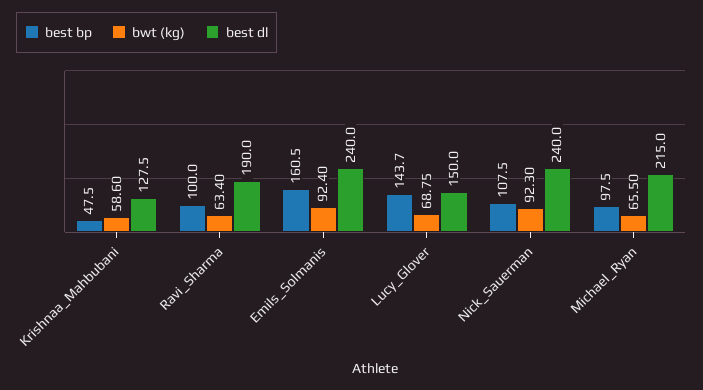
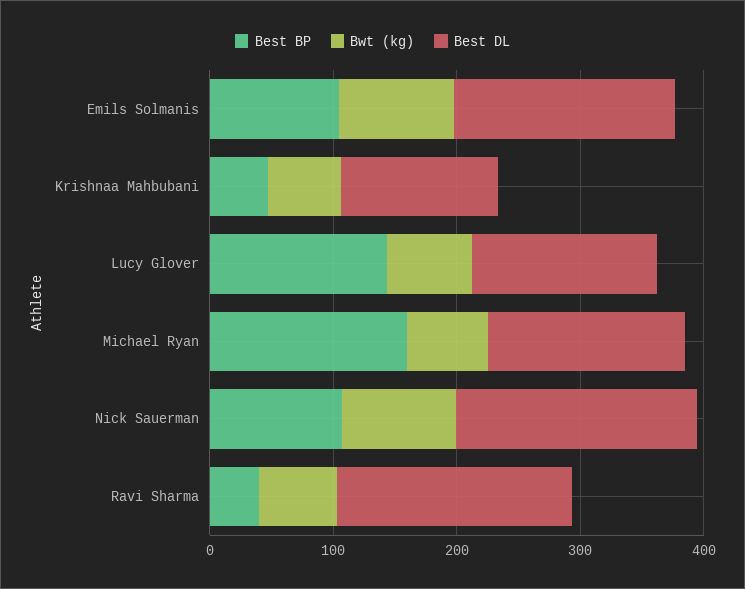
best bp, Ravi_Sharma: 100 -> 40
best bp, Emils_Solmanis: 160.5 -> 100
best dl, Emils_Solmanis: 240 -> 180
best dl, Nick_Sauerman: 240 -> 200
best bp, Michael_Ryan: 97.5 -> 160
best dl, Michael_Ryan: 215 -> 160

